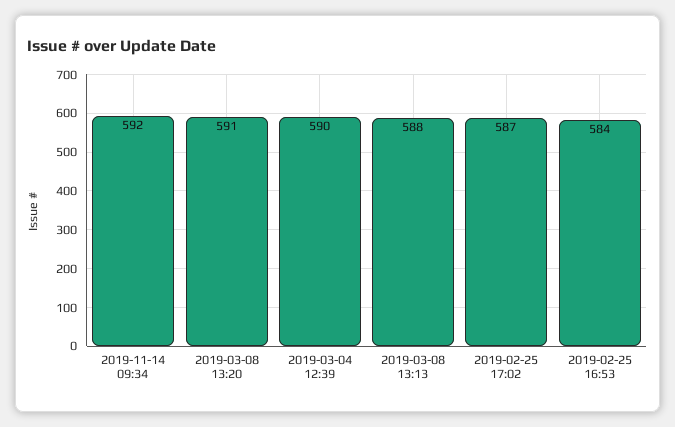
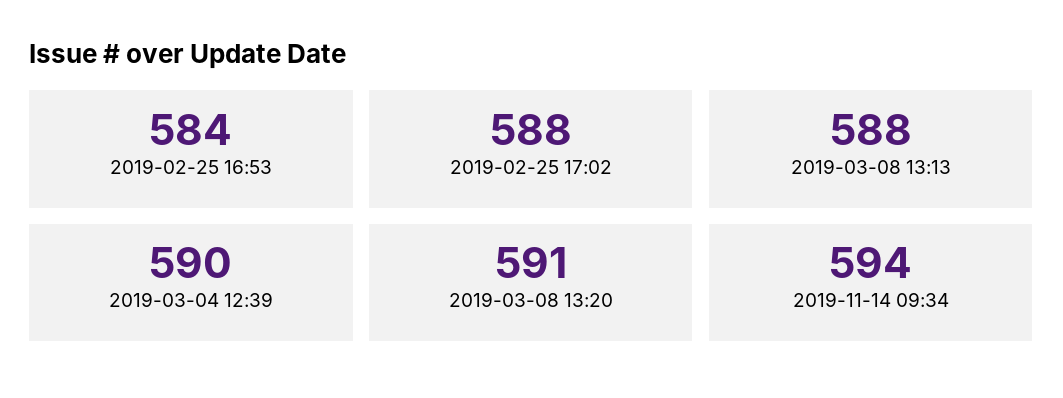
2019-11-14 09:34: 592 -> 594
2019-02-25 17:02: 587 -> 588

